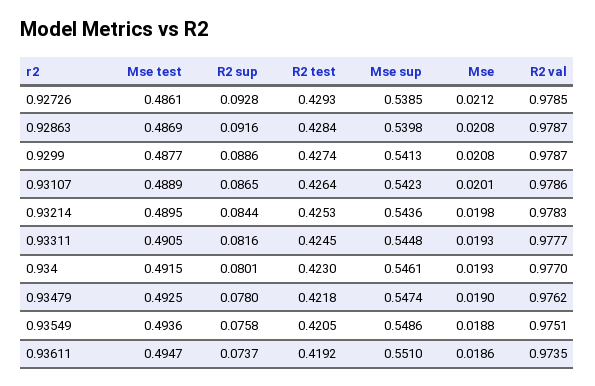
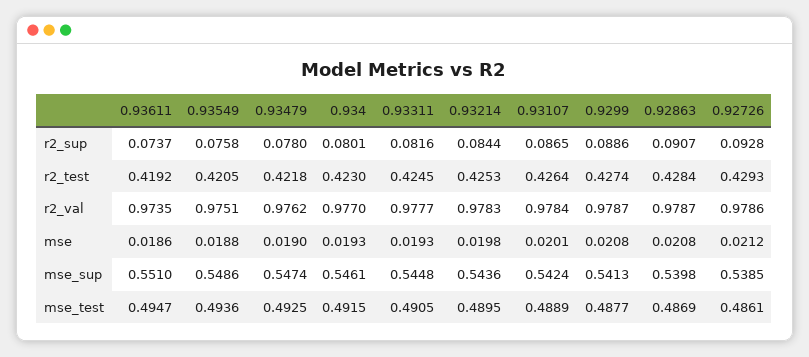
R2 val, 0.92726: 0.9785 -> 0.9786
R2 sup, 0.92863: 0.0916 -> 0.0907
Mse sup, 0.93107: 0.5423 -> 0.5424
R2 val, 0.93107: 0.9786 -> 0.9784

